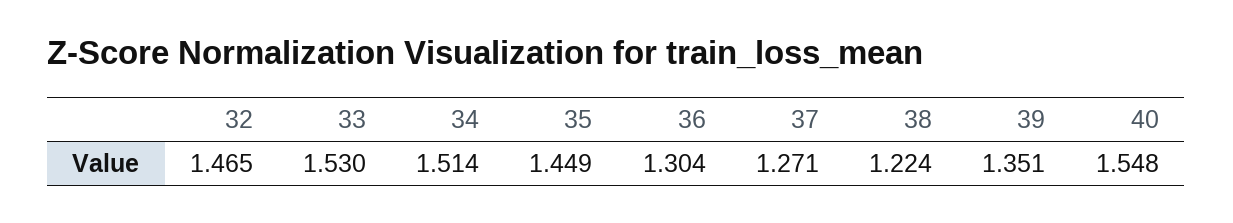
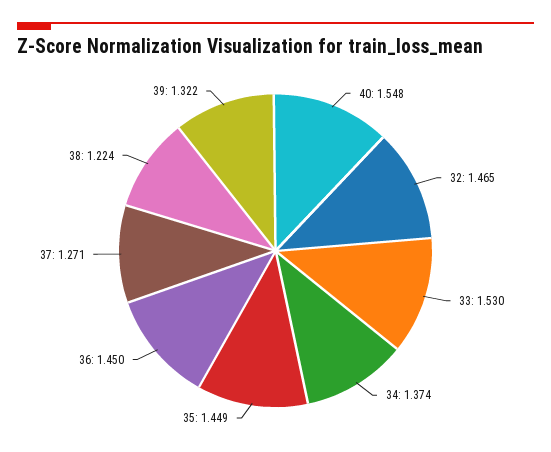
34: 1.514 -> 1.374
36: 1.304 -> 1.45
39: 1.351 -> 1.322

